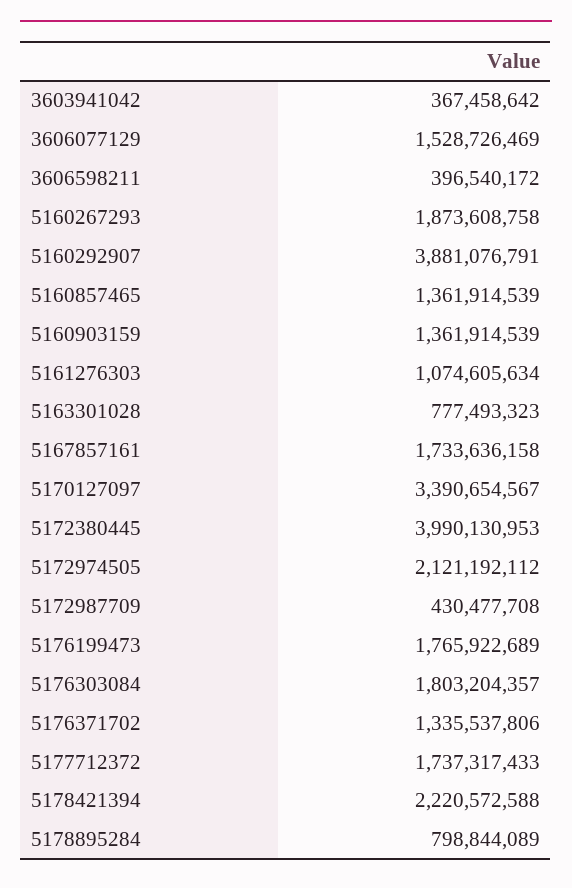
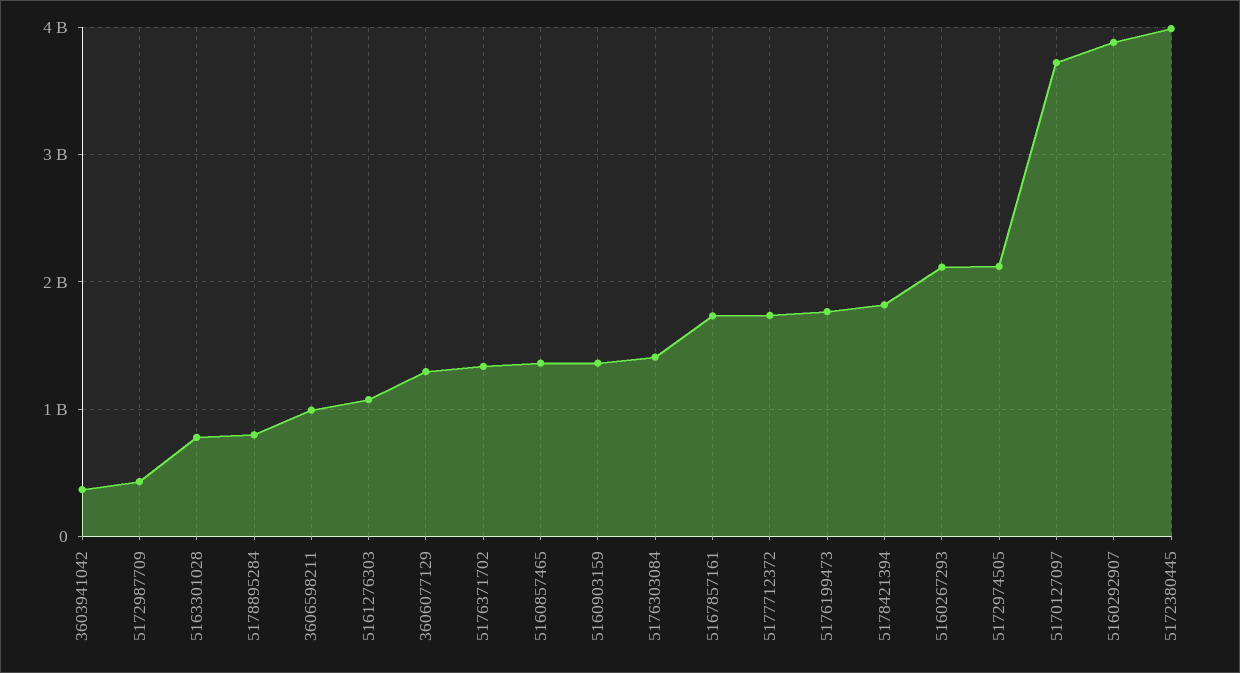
3606077129: 1528726469 -> 1300000000
3606598211: 396540172 -> 1000000000
5160267293: 1873608758 -> 2100000000
5170127097: 3390654567 -> 3700000000
5176303084: 1803204357 -> 1400000000
5178421394: 2220572588 -> 1800000000

